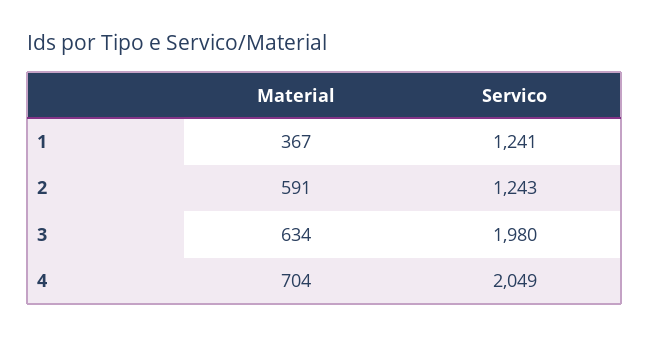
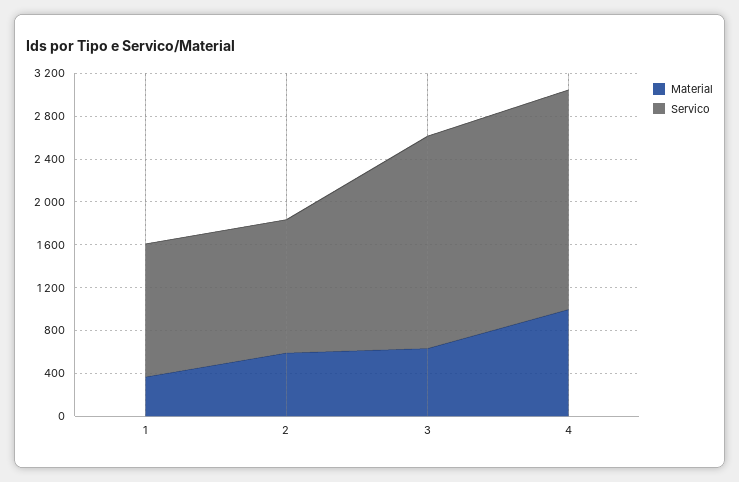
Material, 4: 704 -> 1000

